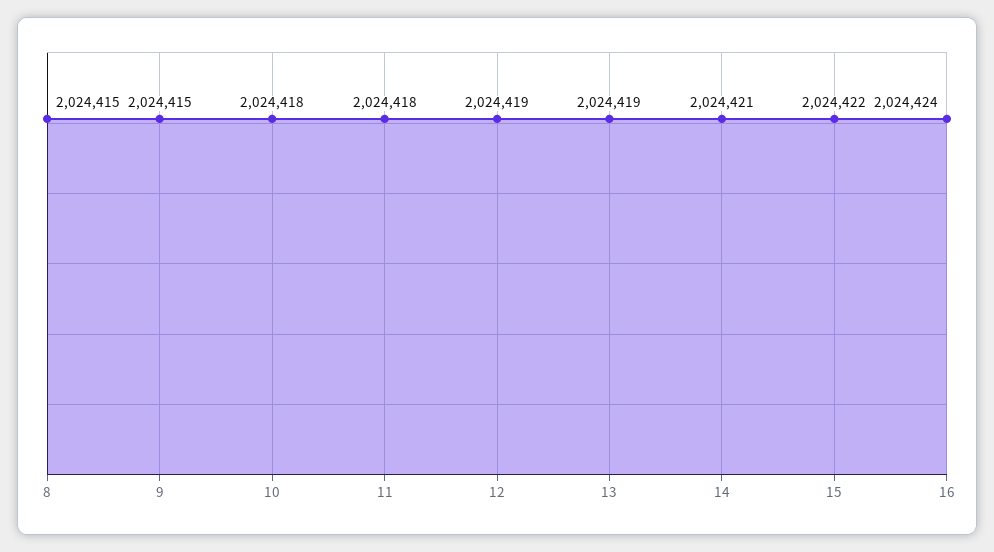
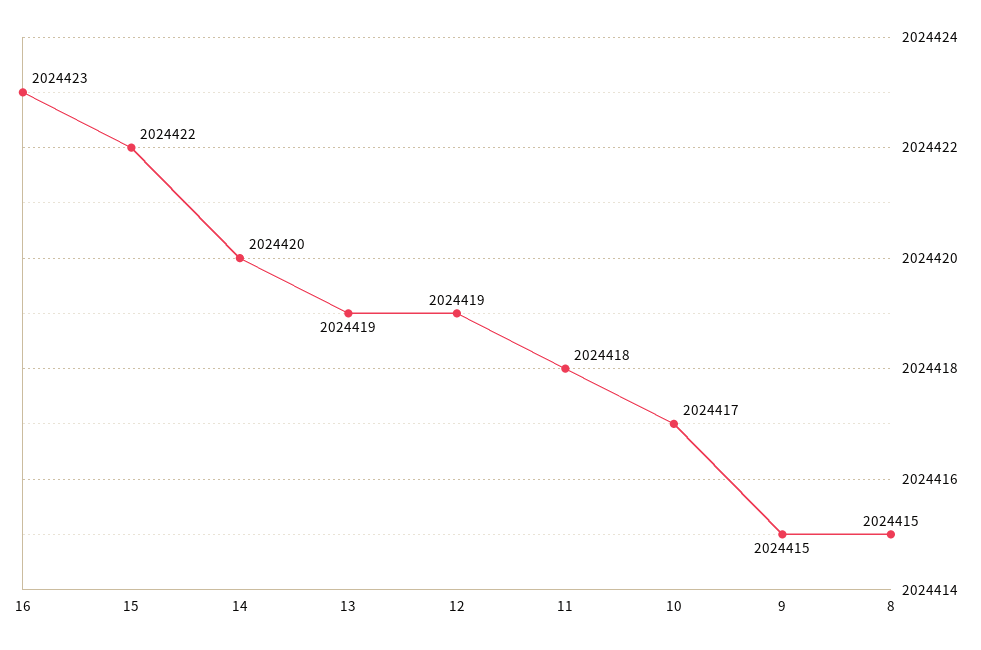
10: 2024418 -> 2024417
14: 2024421 -> 2024420
16: 2024424 -> 2024423

